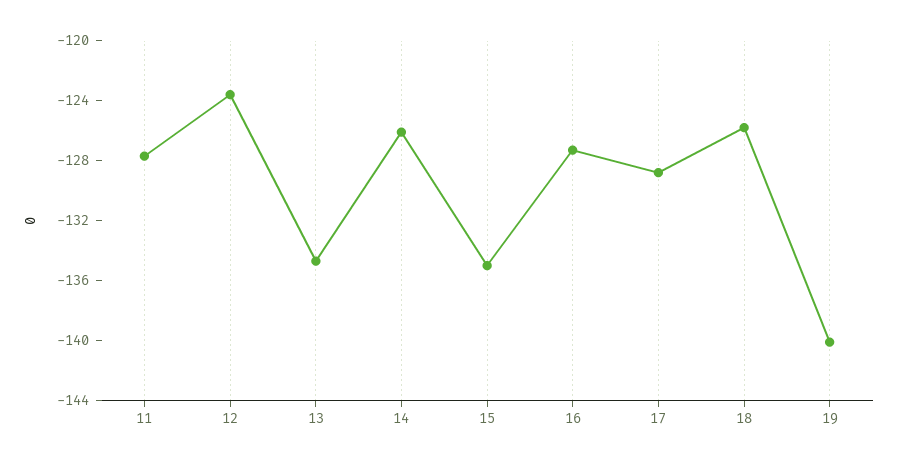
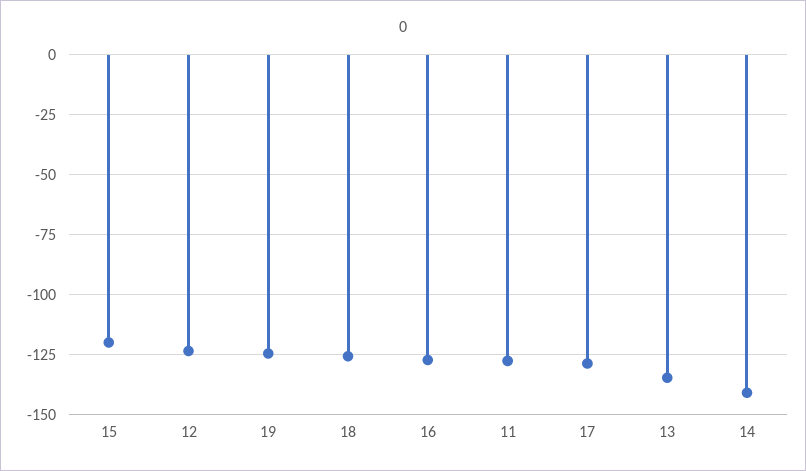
14: -126 -> -140
15: -135 -> -120
19: -140 -> -125

